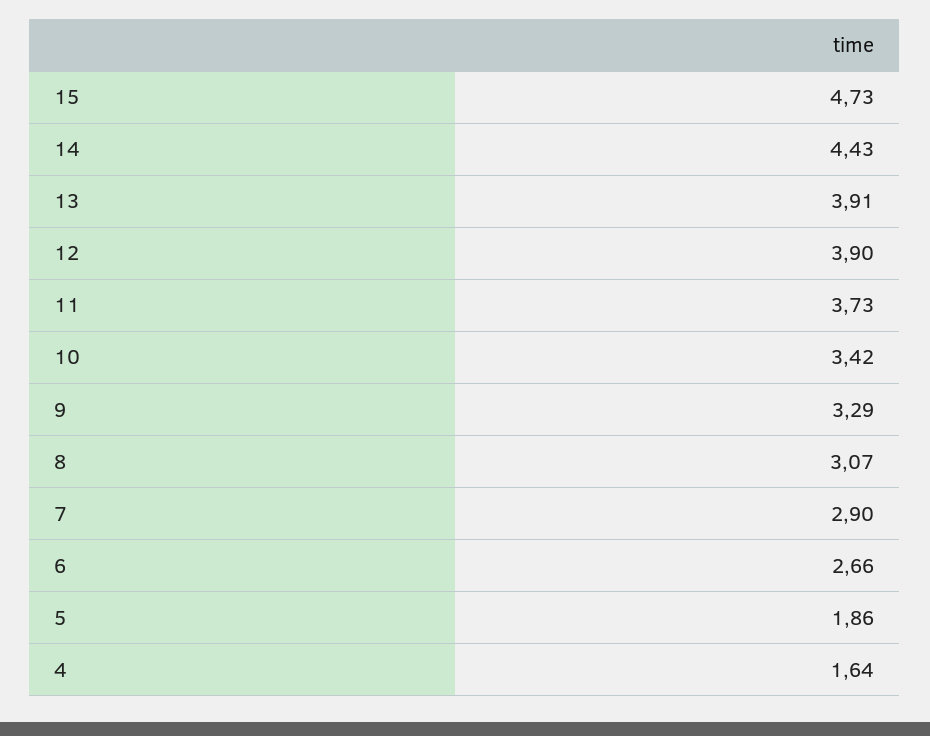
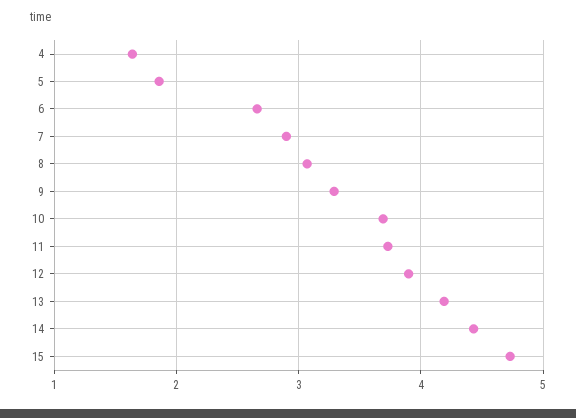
13: 3.91 -> 4.2
10: 3.42 -> 3.7

